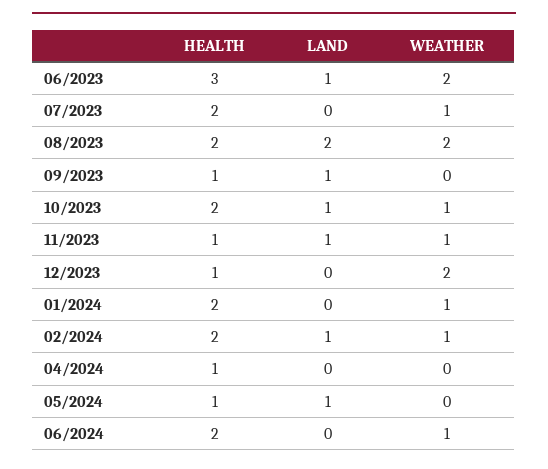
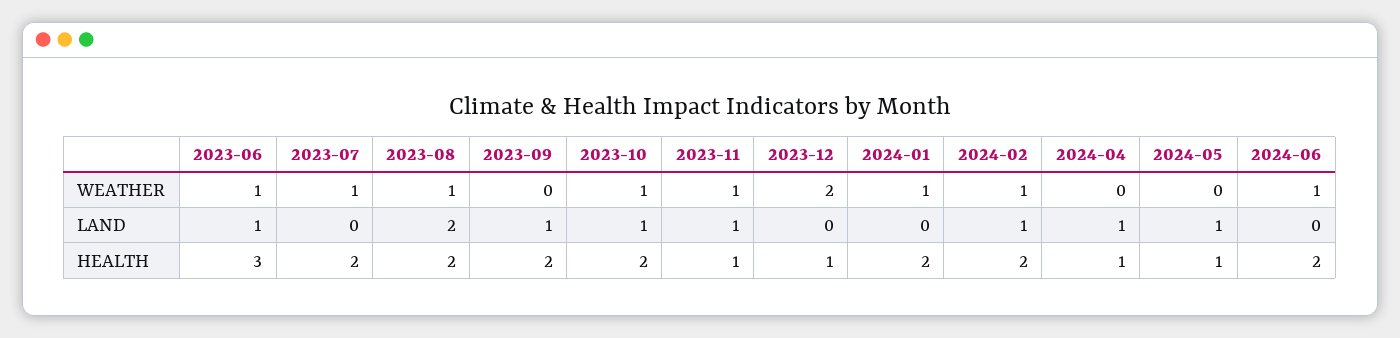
WEATHER, 06/2023: 2 -> 1
WEATHER, 08/2023: 2 -> 1
HEALTH, 09/2023: 1 -> 2
LAND, 04/2024: 0 -> 1

